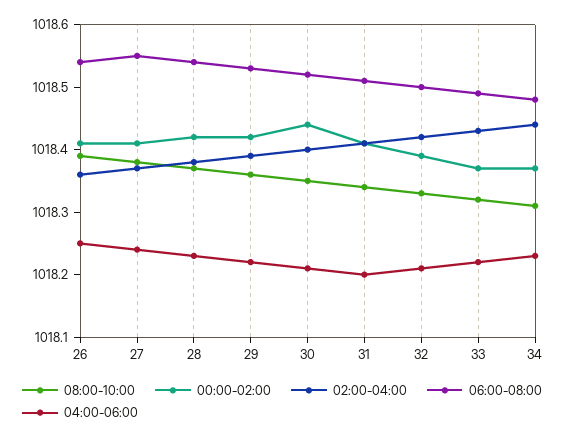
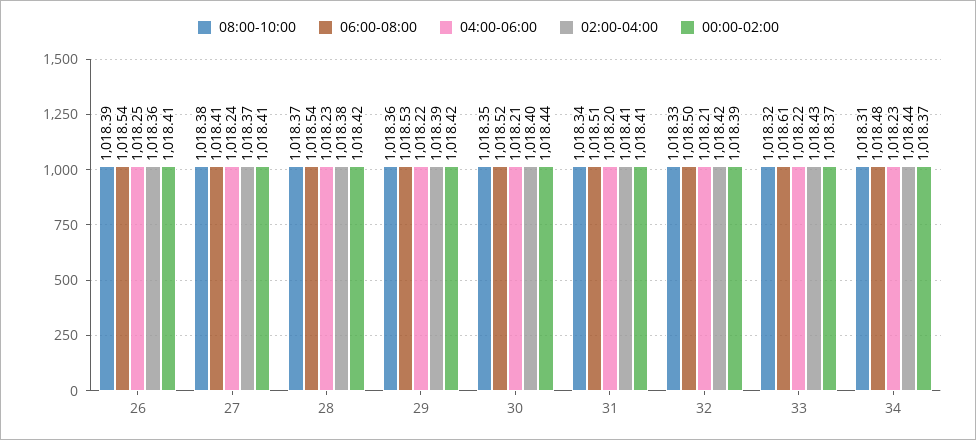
06:00-08:00, 27: 1018.55 -> 1018.41
06:00-08:00, 33: 1018.5 -> 1018.61

